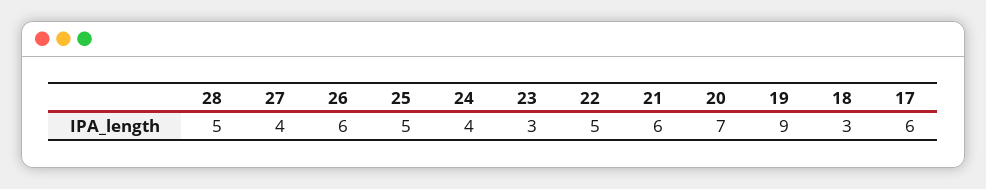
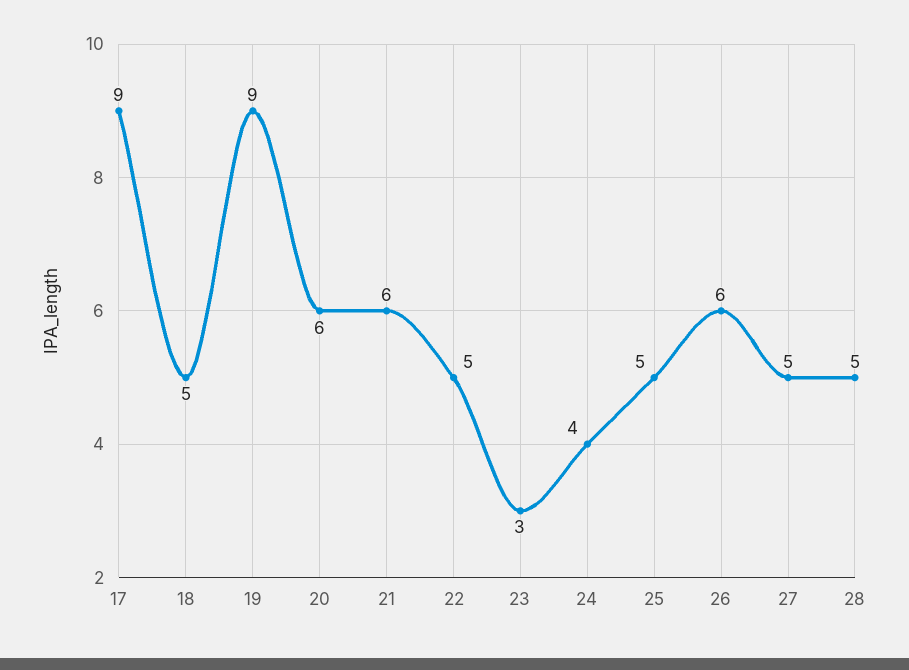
27: 4 -> 5
20: 7 -> 6
18: 3 -> 5
17: 6 -> 9

